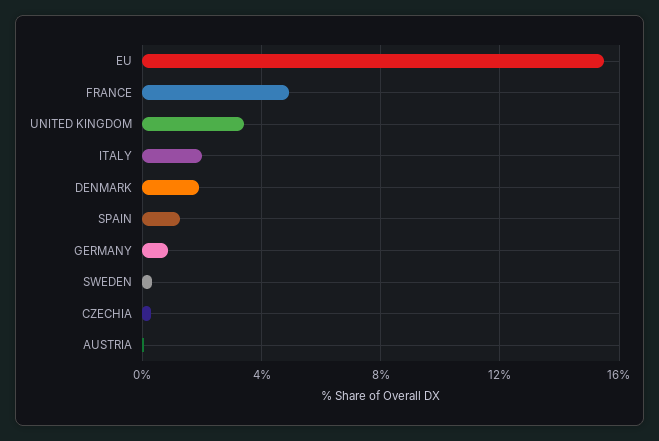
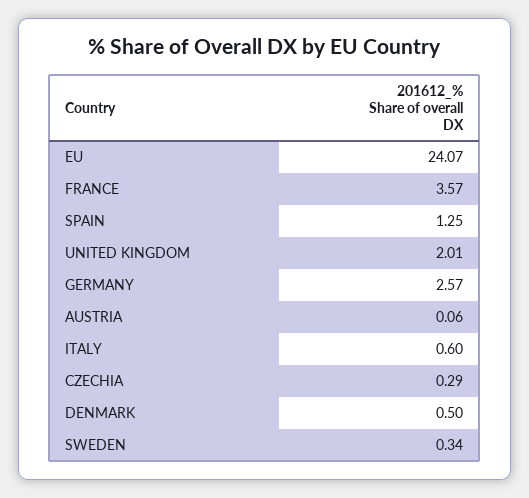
EU: 15.5 -> 24.07
FRANCE: 5 -> 3.57
UNITED KINGDOM: 3.5 -> 2.01
ITALY: 2 -> 0.6
DENMARK: 2 -> 0.5
GERMANY: 1 -> 2.57

